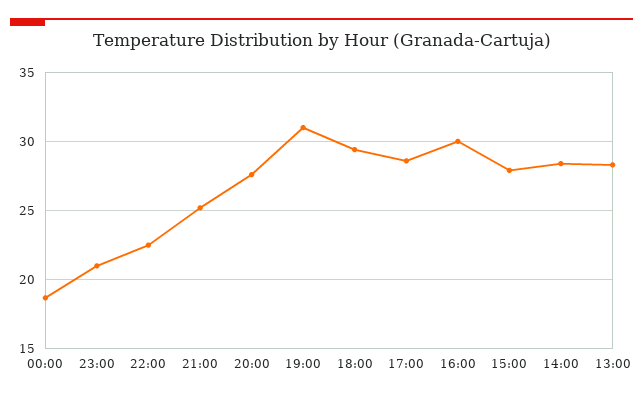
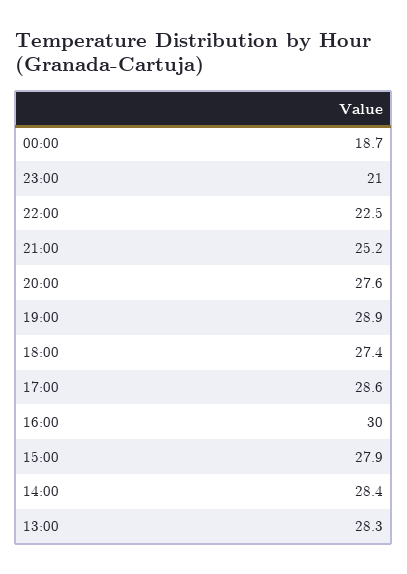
19:00: 31 -> 28.9
18:00: 29.5 -> 27.4

